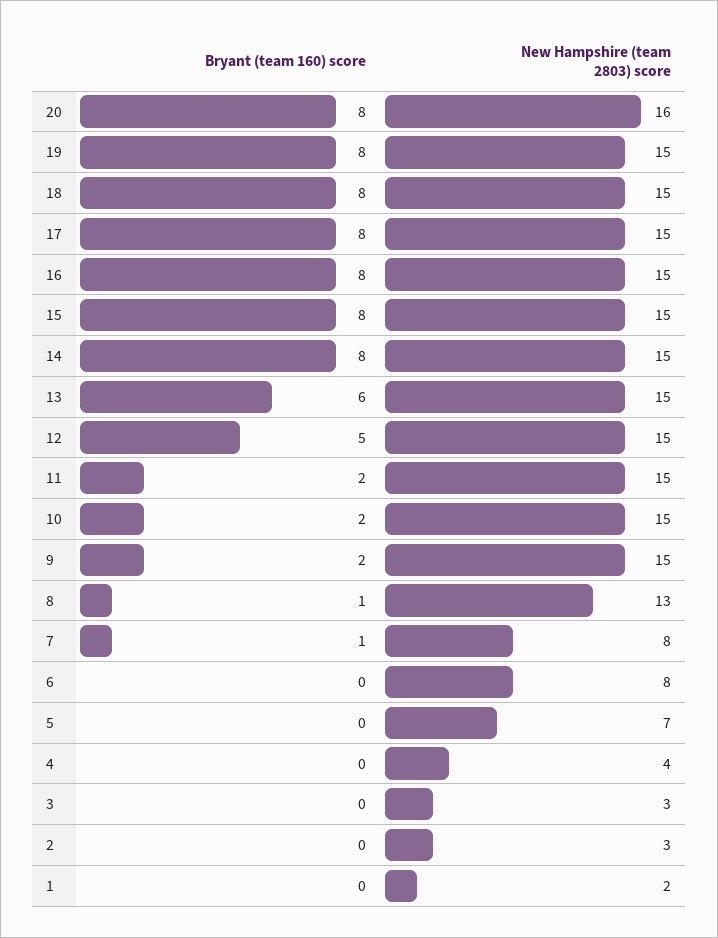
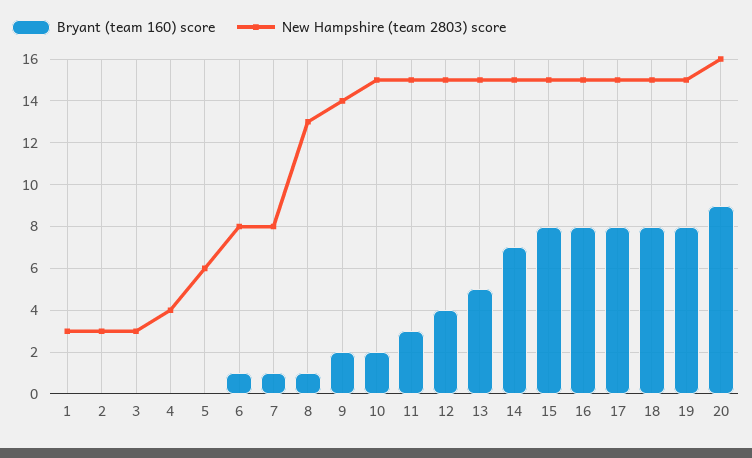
Bryant (team 160) score, 20: 8 -> 9
Bryant (team 160) score, 14: 8 -> 7
Bryant (team 160) score, 13: 6 -> 5
Bryant (team 160) score, 12: 5 -> 4
Bryant (team 160) score, 11: 2 -> 3
New Hampshire (team 2803) score, 9: 15 -> 14
Bryant (team 160) score, 6: 0 -> 1
New Hampshire (team 2803) score, 5: 7 -> 6
New Hampshire (team 2803) score, 1: 2 -> 3

